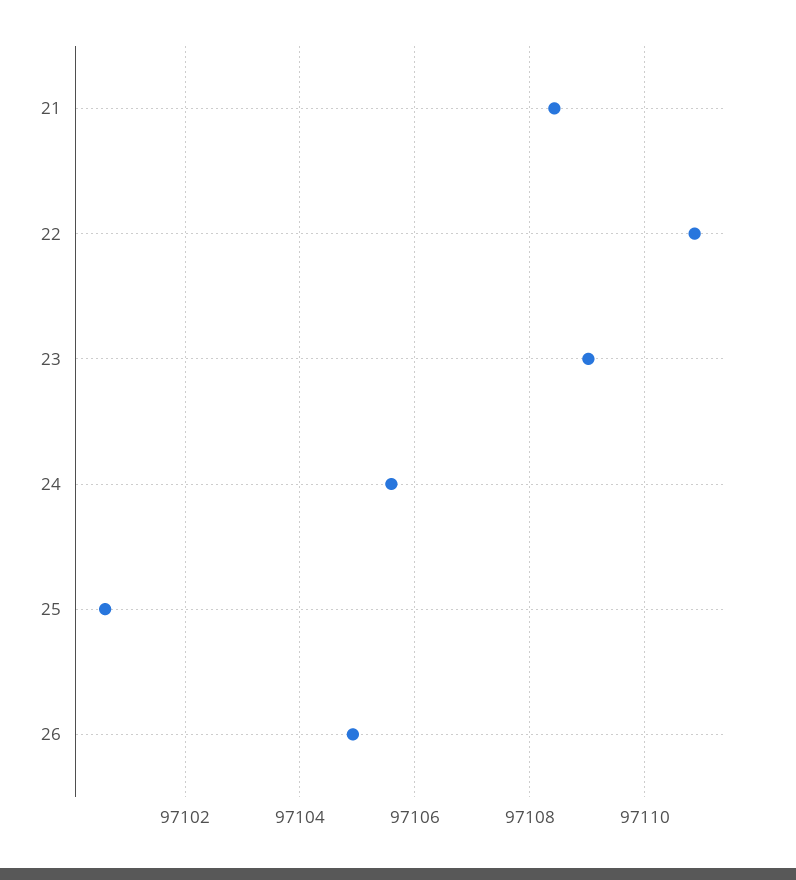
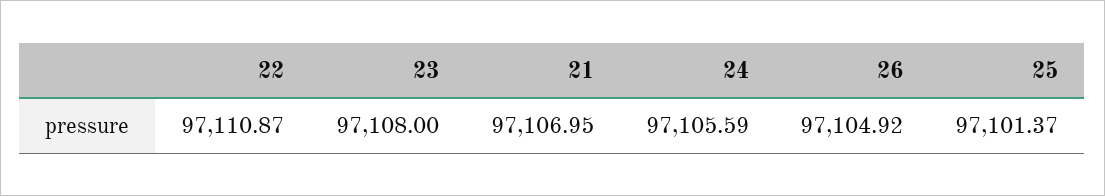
21: 97108.4 -> 97106.95
23: 97109 -> 97108
25: 97100.6 -> 97101.37

